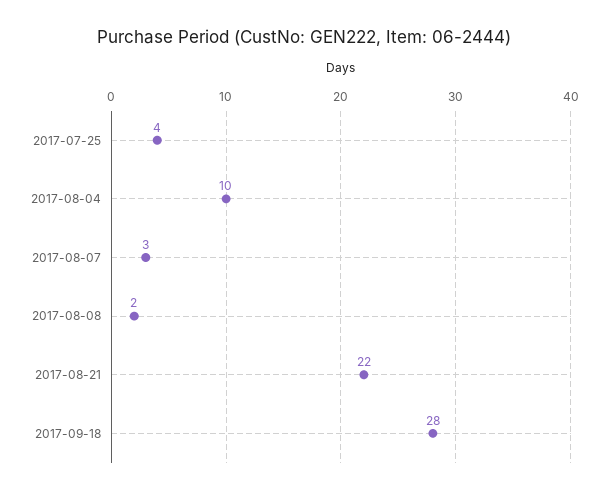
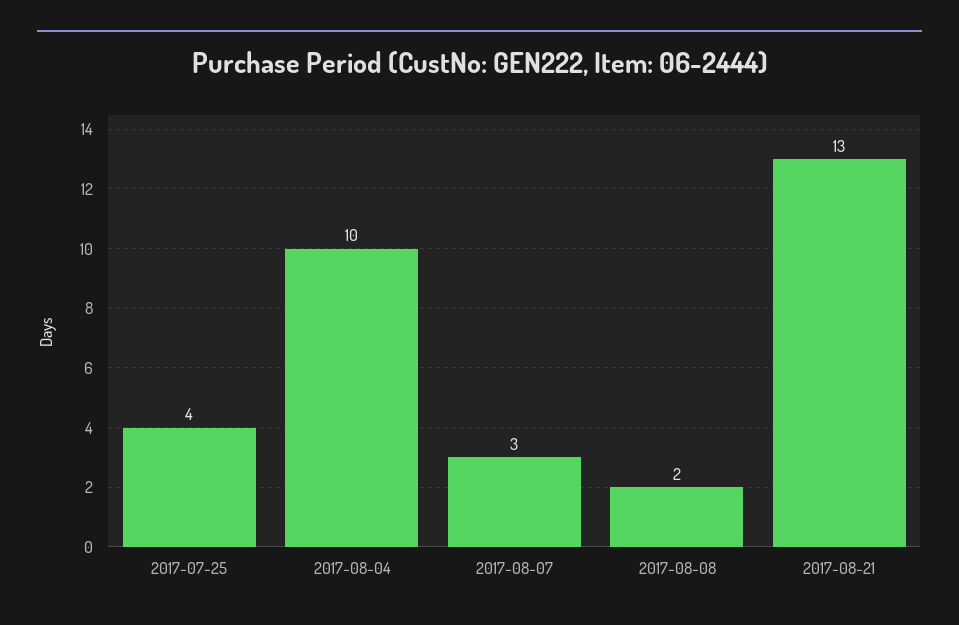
2017-08-21: 22 -> 13
2017-09-18: 28 -> none

